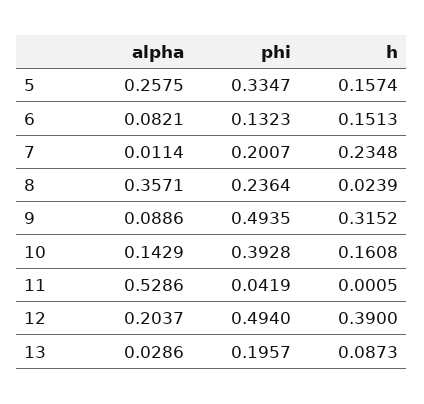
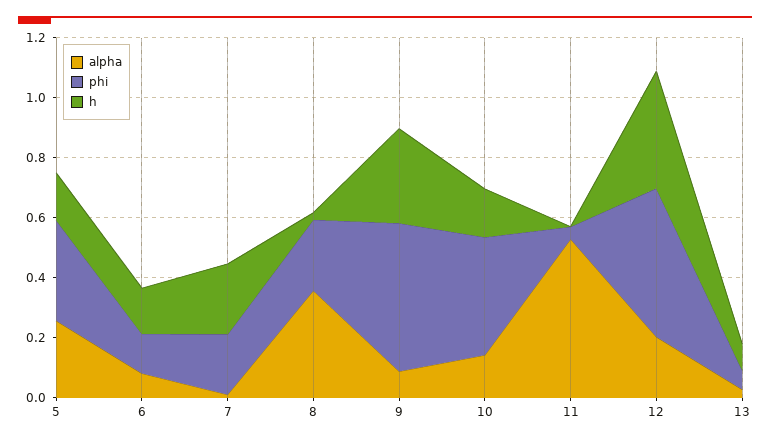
phi, 13: 0.1957 -> 0.05

